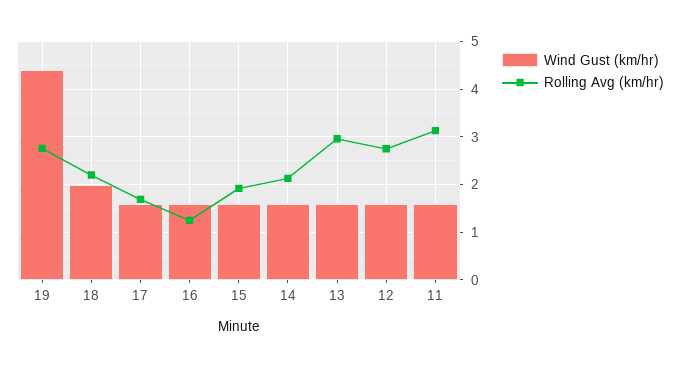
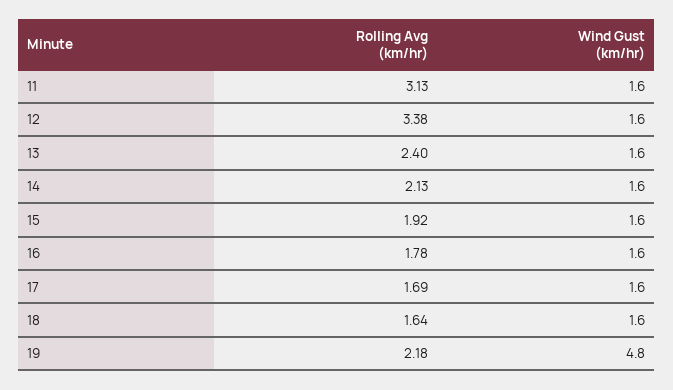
Wind Gust (km/hr), 19: 4.4 -> 4.8
Rolling Avg (km/hr), 19: 2.8 -> 2.18
Wind Gust (km/hr), 18: 2 -> 1.6
Rolling Avg (km/hr), 18: 2.2 -> 1.64
Rolling Avg (km/hr), 16: 1.2 -> 1.78
Rolling Avg (km/hr), 13: 3 -> 2.4
Rolling Avg (km/hr), 12: 2.8 -> 3.38

